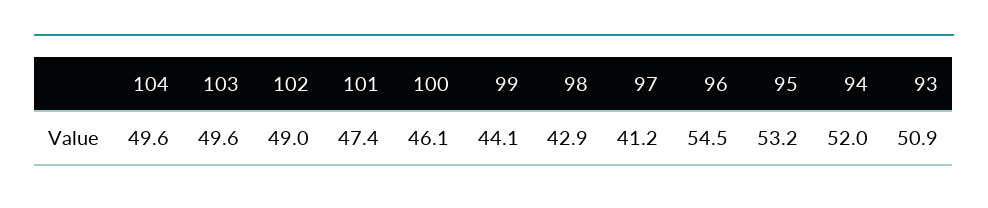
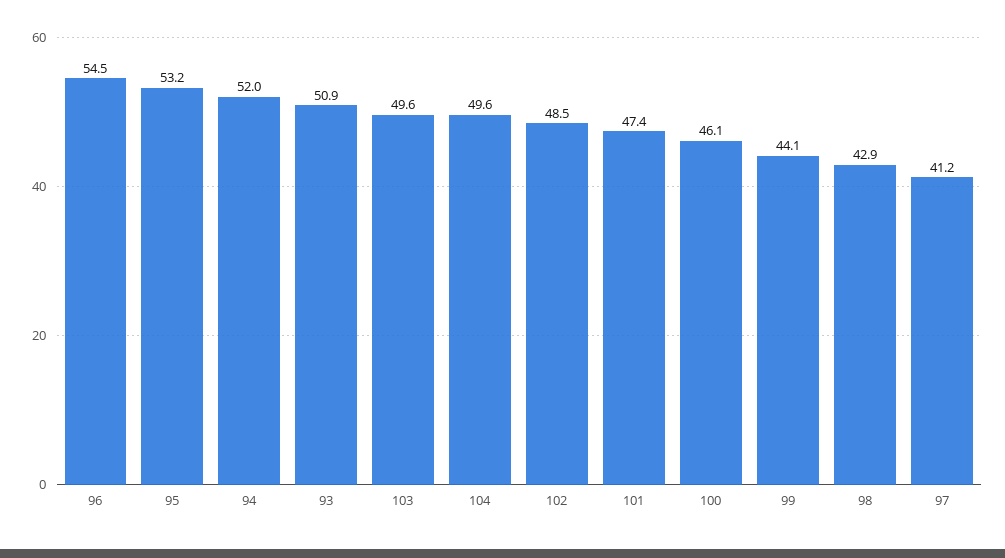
102: 49 -> 48.5

